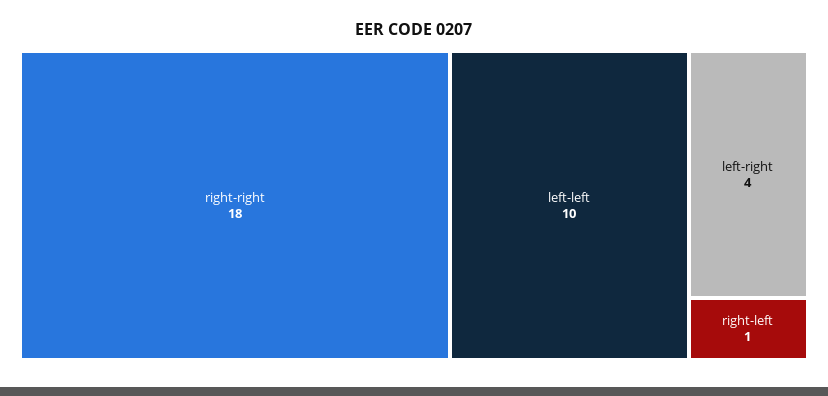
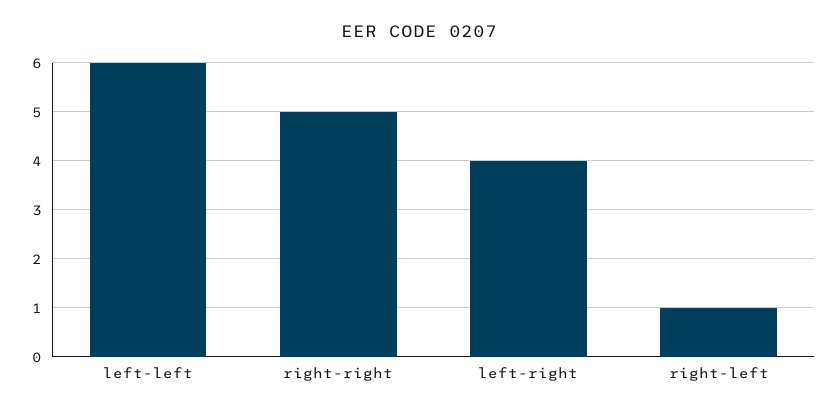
right-right: 18 -> 5
left-left: 10 -> 6

